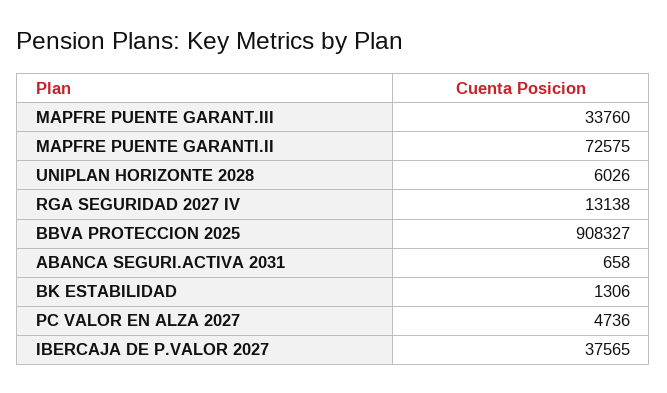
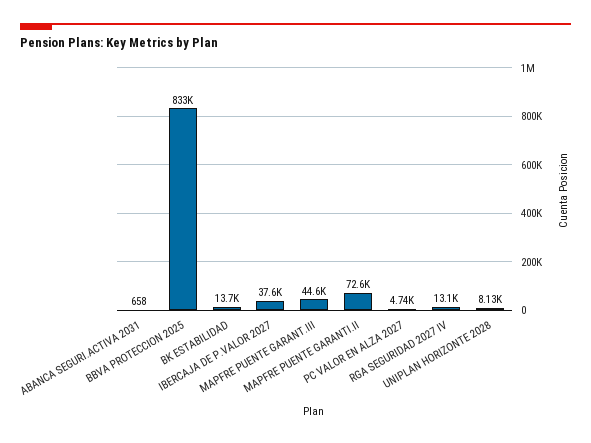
MAPFRE PUENTE GARANT.III: 33760 -> 44600
UNIPLAN HORIZONTE 2028: 6026 -> 8130
BBVA PROTECCION 2025: 908327 -> 833000
BK ESTABILIDAD: 1306 -> 13700

